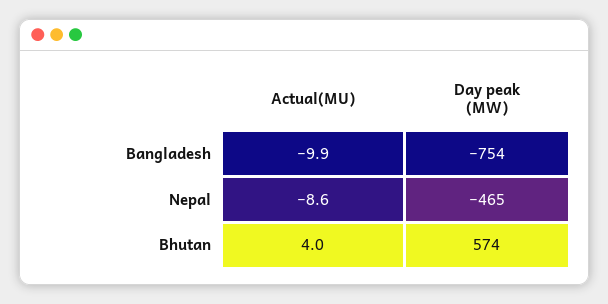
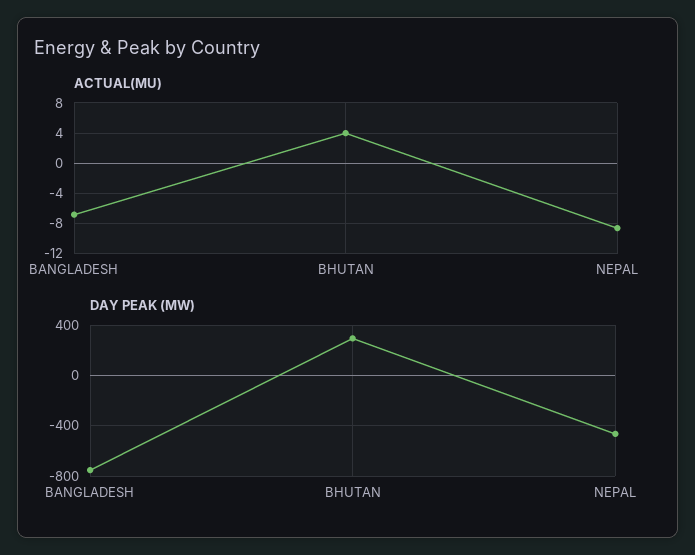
Actual(MU), Bangladesh: -9.9 -> -7
Day peak (MW), Bhutan: 574 -> 300

